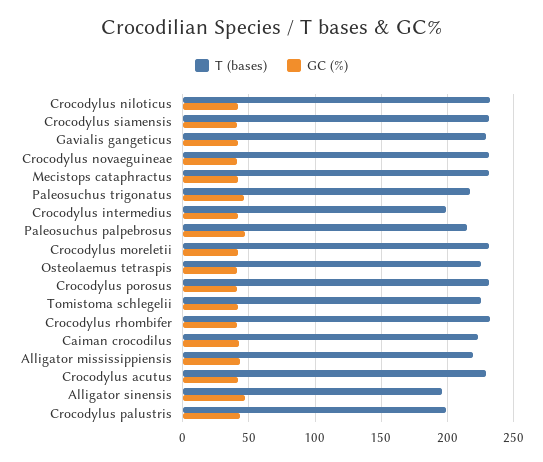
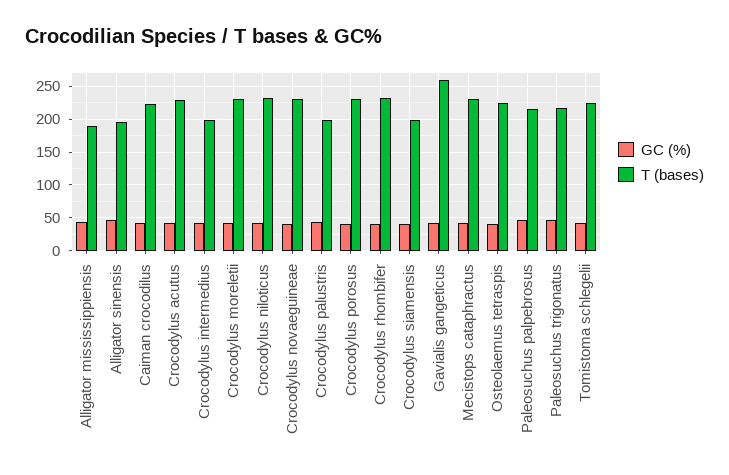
T (bases), Crocodylus siamensis: 230 -> 200
T (bases), Gavialis gangeticus: 230 -> 260
T (bases), Alligator mississippiensis: 220 -> 190

